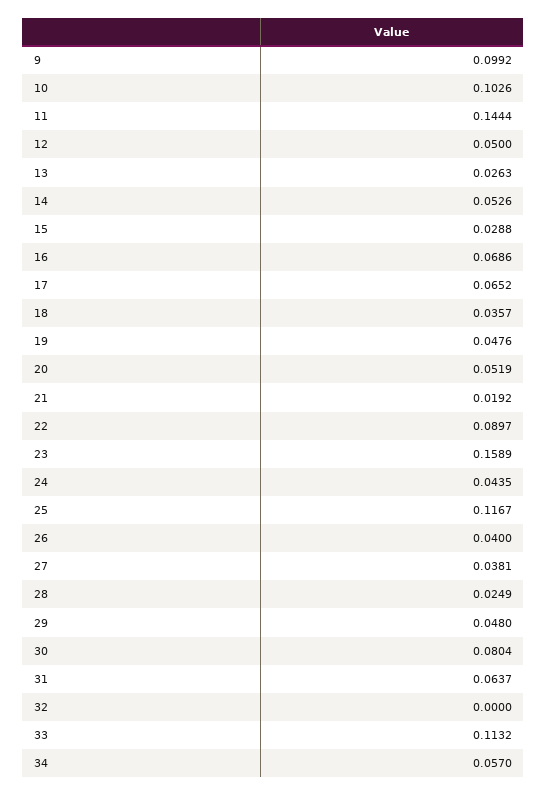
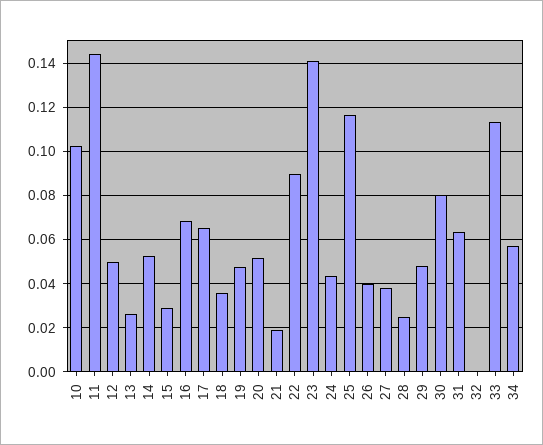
9: 0.0992 -> none
23: 0.1589 -> 0.14

